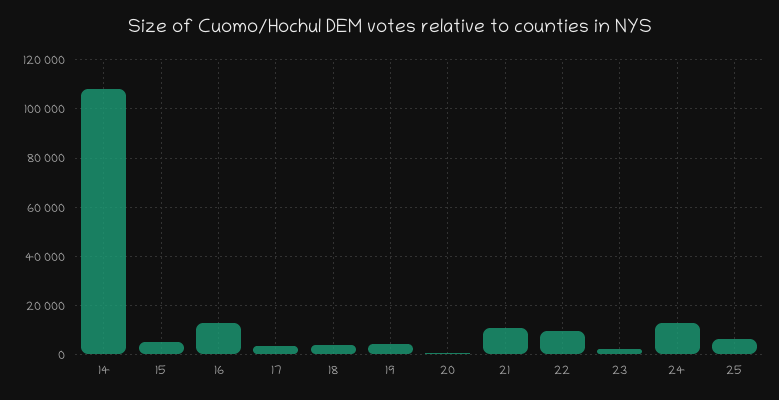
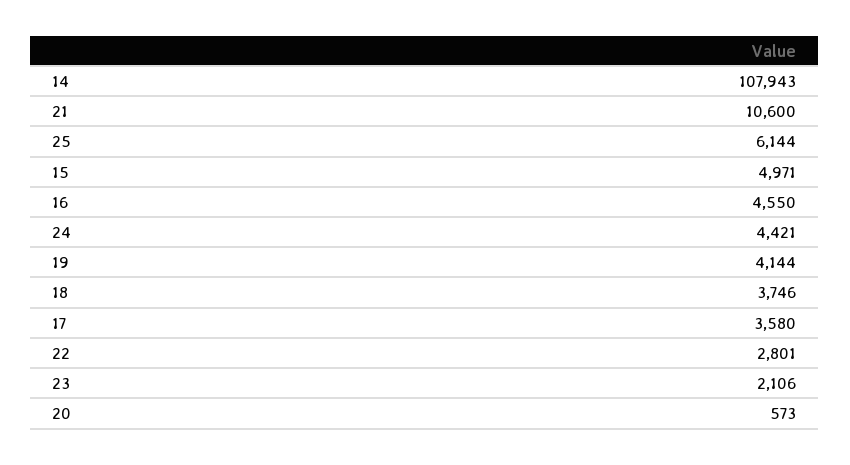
16: 12500 -> 4550
22: 10000 -> 2801
24: 12500 -> 4421

